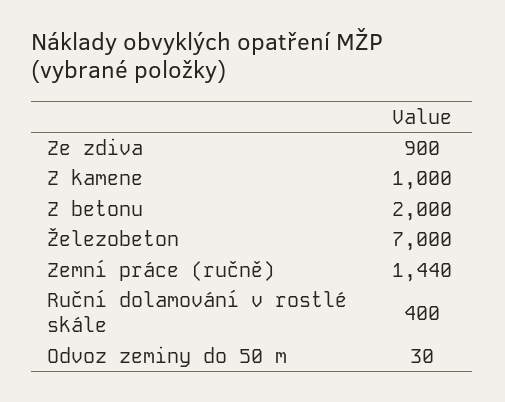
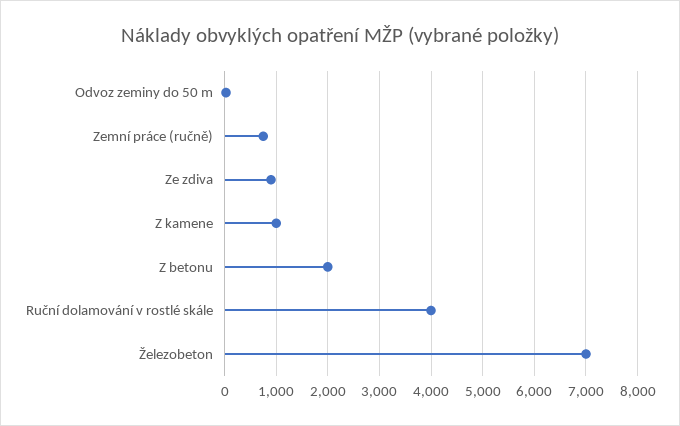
Zemní práce (ručně): 1440 -> 800
Ruční dolamování v rostlé skále: 400 -> 4000

